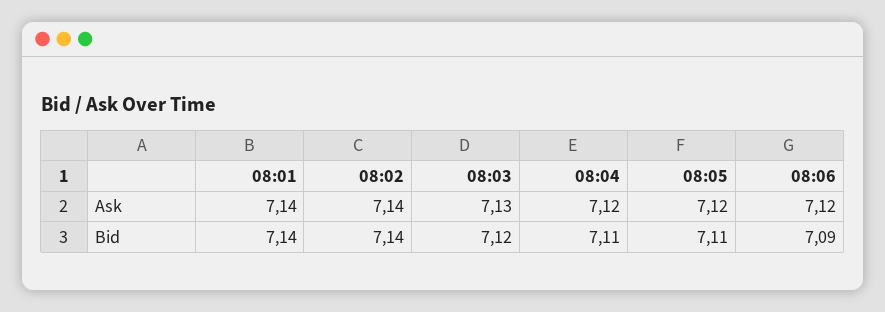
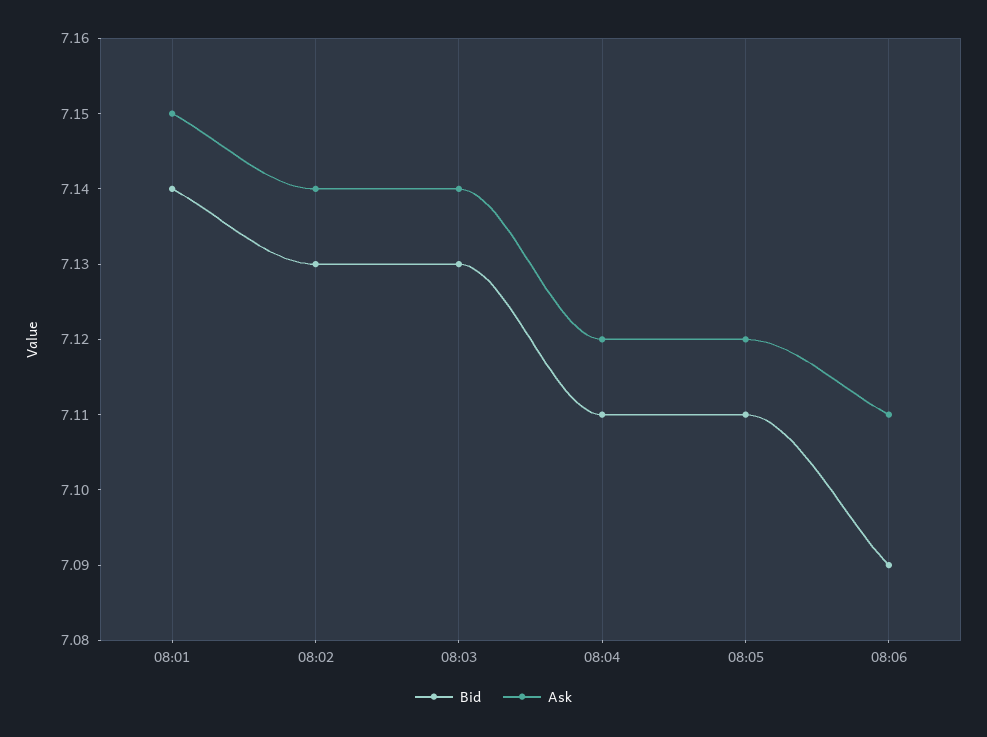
Ask, 08:01: 7.14 -> 7.15
Ask, 08:03: 7.13 -> 7.14
Ask, 08:06: 7.12 -> 7.11
Bid, 08:02: 7.14 -> 7.13
Bid, 08:03: 7.12 -> 7.13

